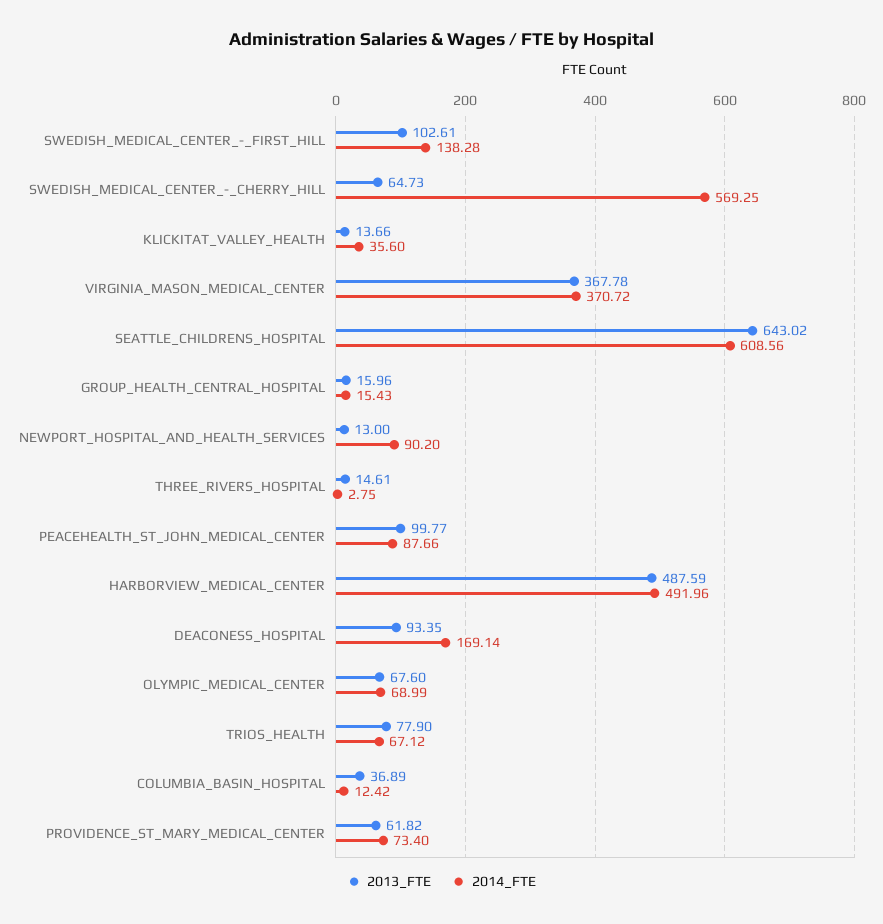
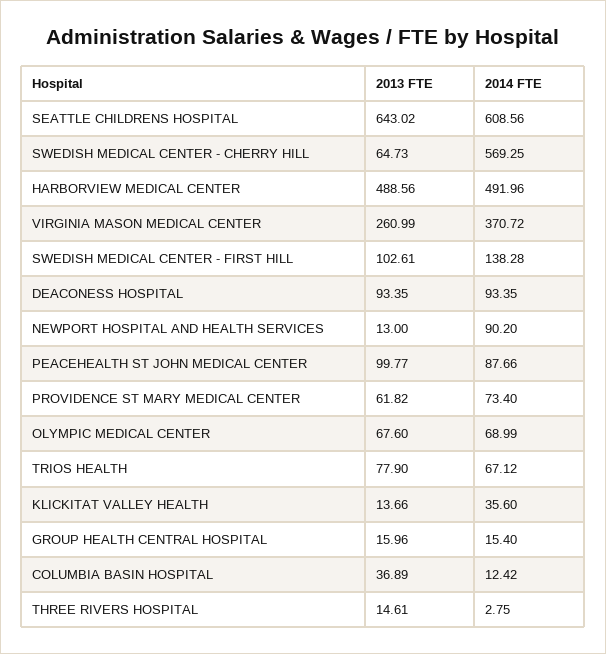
2013_FTE, VIRGINIA_MASON_MEDICAL_CENTER: 367.78 -> 260.99
2014_FTE, GROUP_HEALTH_CENTRAL_HOSPITAL: 15.43 -> 15.4
2013_FTE, HARBORVIEW_MEDICAL_CENTER: 487.59 -> 488.56
2014_FTE, DEACONESS_HOSPITAL: 169.14 -> 93.35

